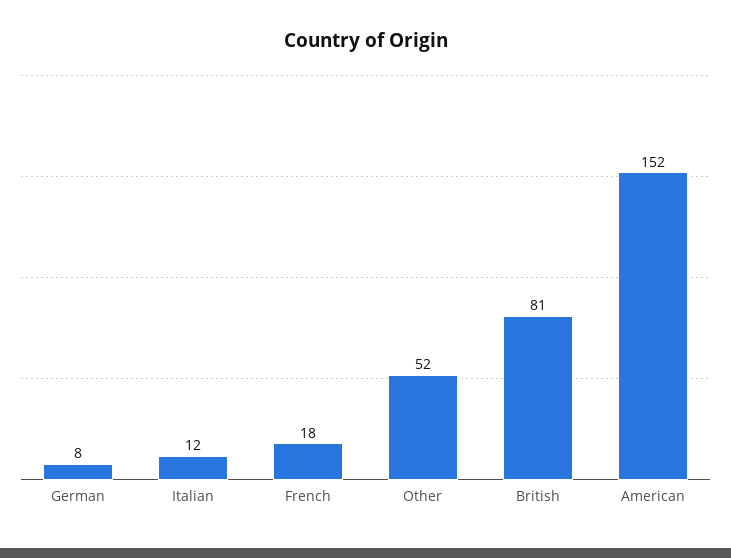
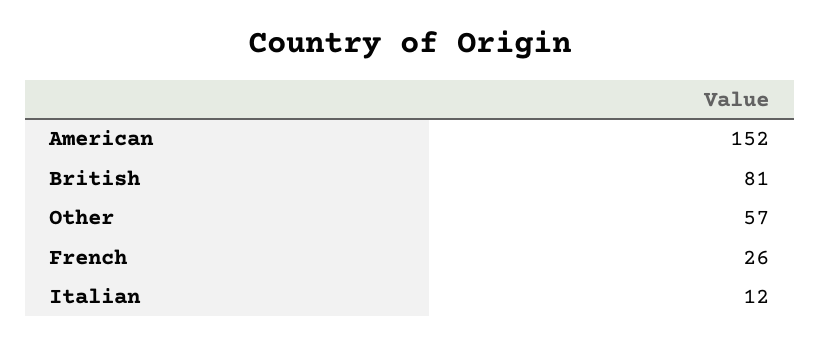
German: 8 -> none
French: 18 -> 26
Other: 52 -> 57

